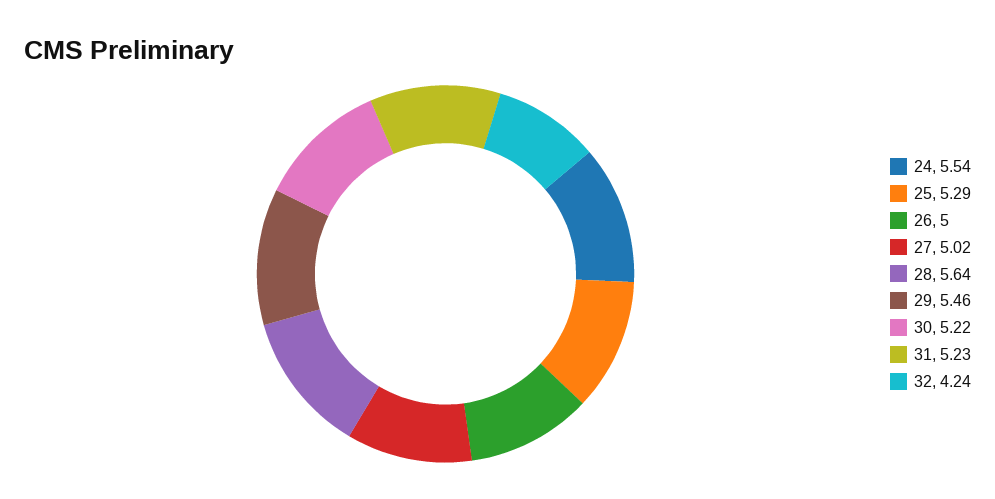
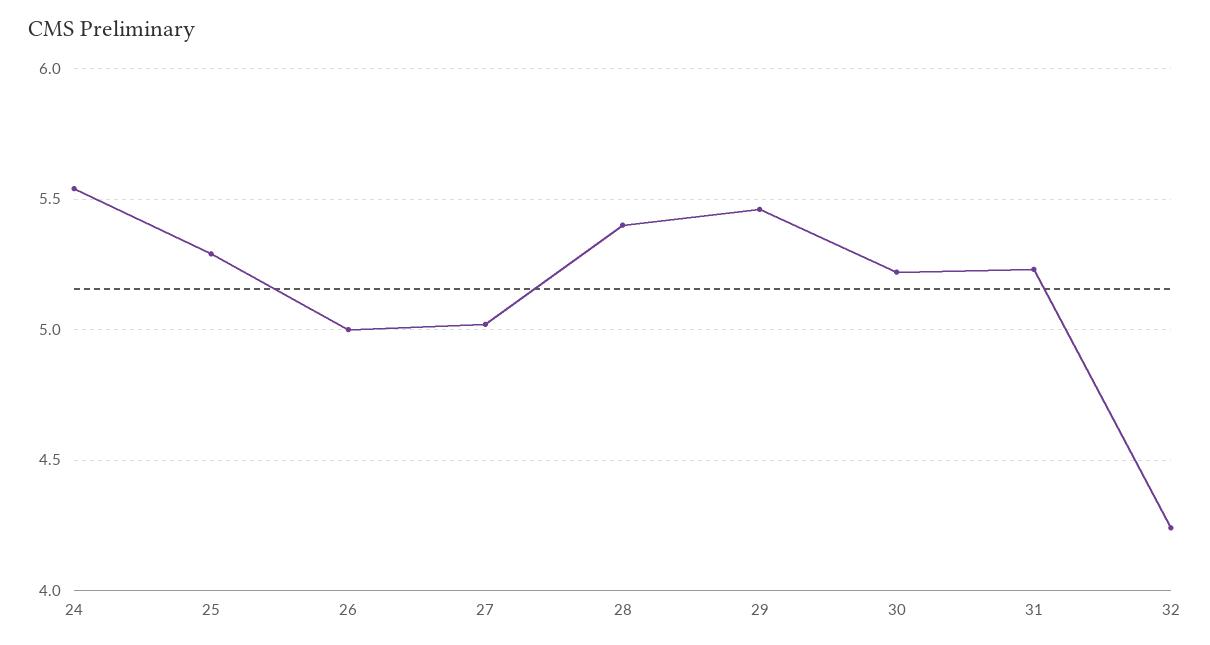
28: 5.64 -> 5.4

